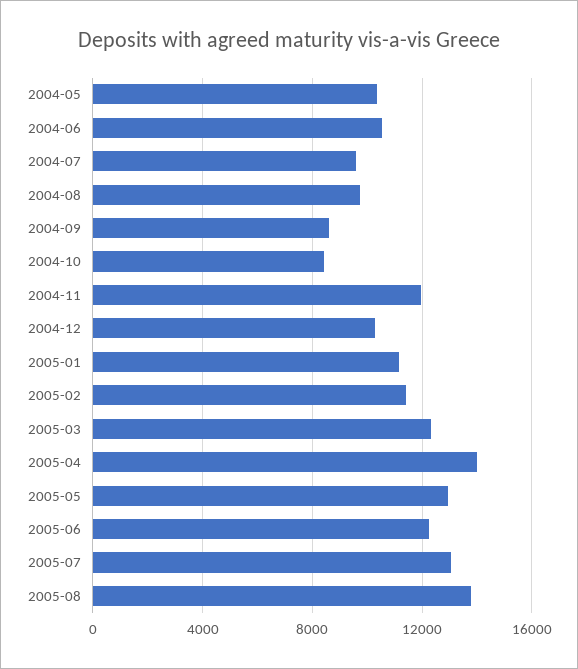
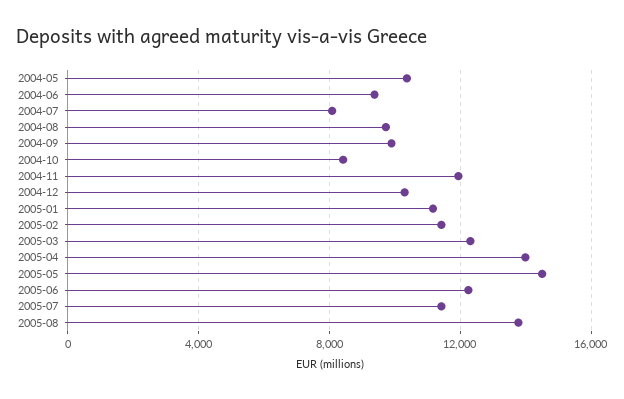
2004-06: 10500 -> 9500
2004-07: 9500 -> 8000
2004-09: 8500 -> 10000
2005-05: 13000 -> 14500
2005-07: 13000 -> 11500

